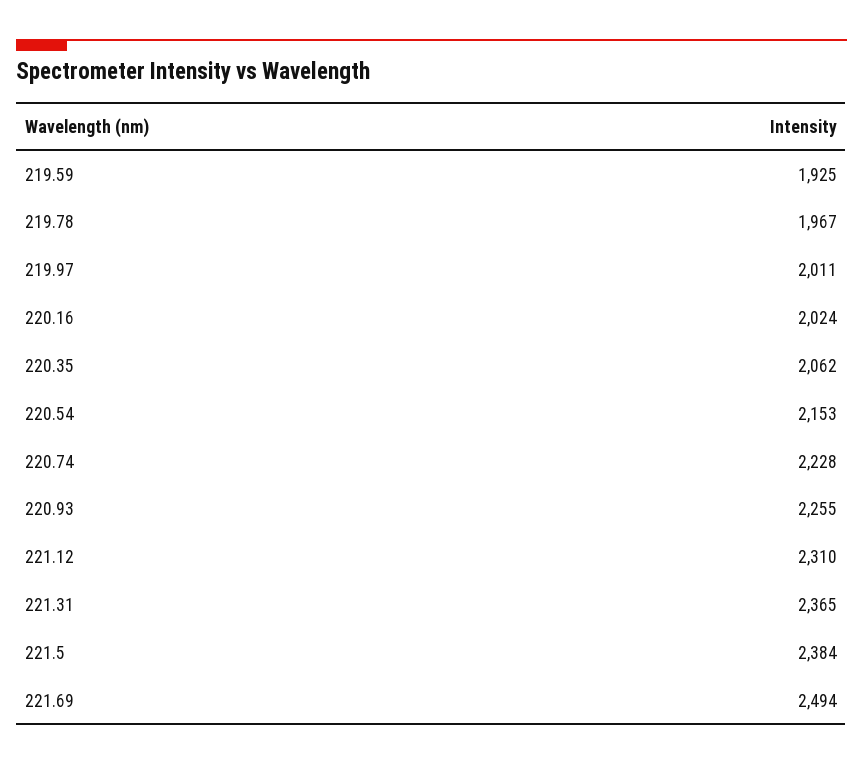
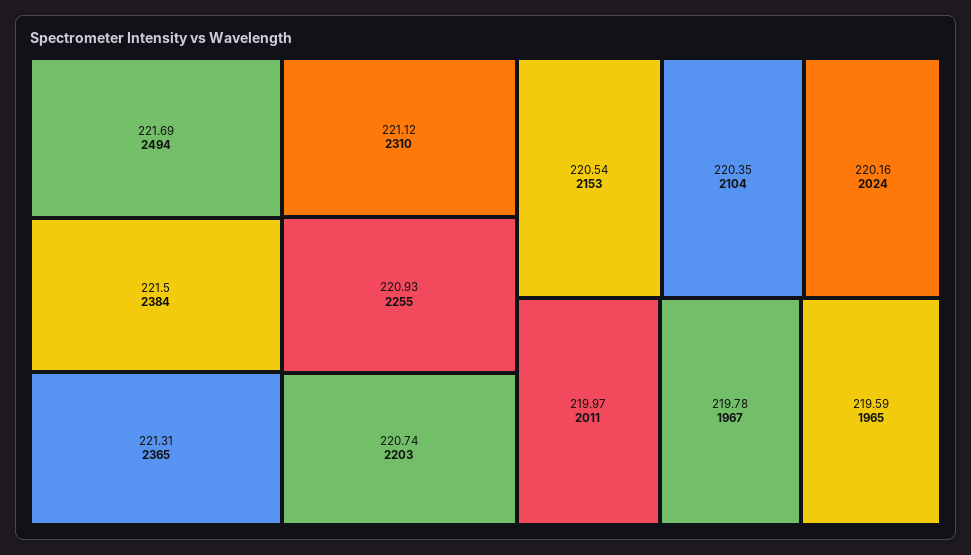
219.59: 1925 -> 1965
220.35: 2062 -> 2104
220.74: 2228 -> 2203

